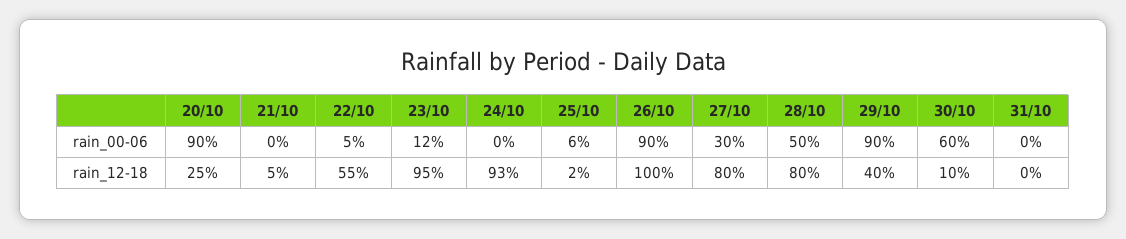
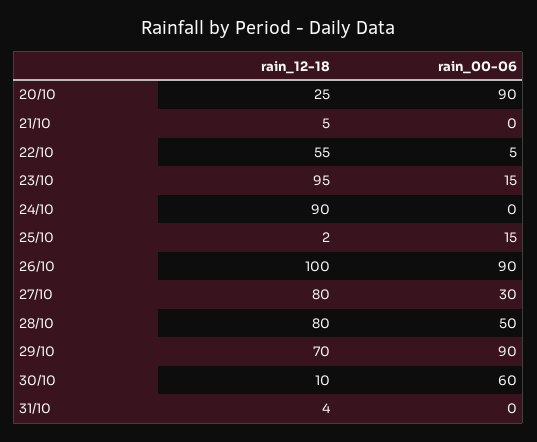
23/10, rain_00-06: 12 -> 15
25/10, rain_00-06: 6 -> 15
24/10, rain_12-18: 93 -> 90
29/10, rain_12-18: 40 -> 70
31/10, rain_12-18: 0 -> 4

